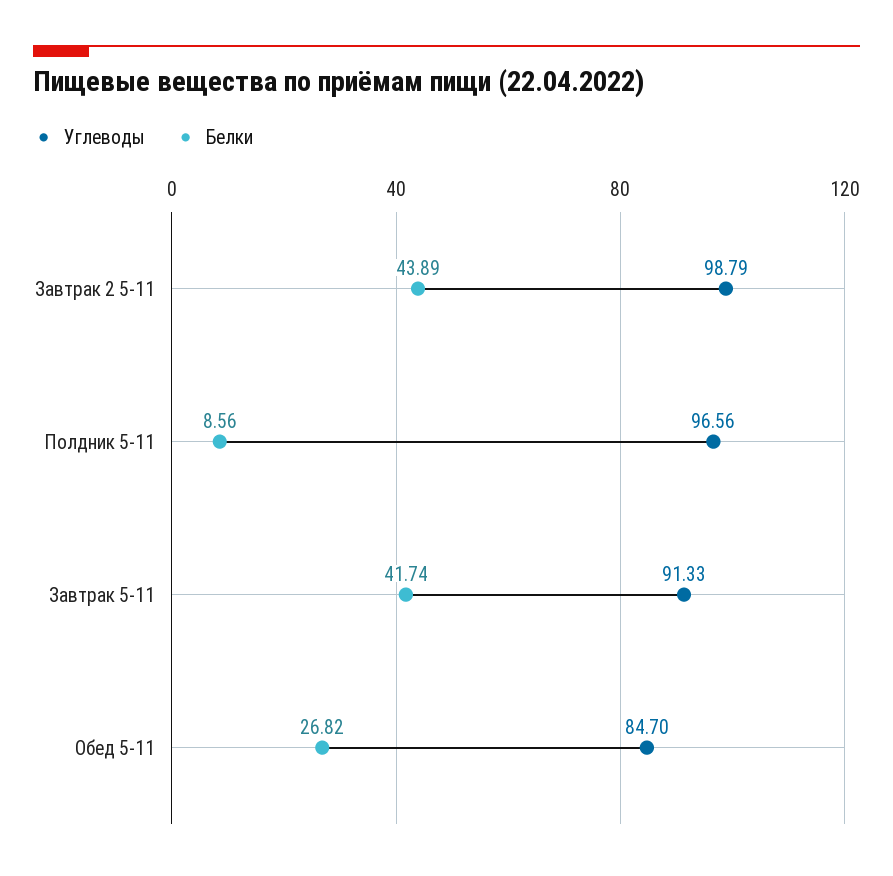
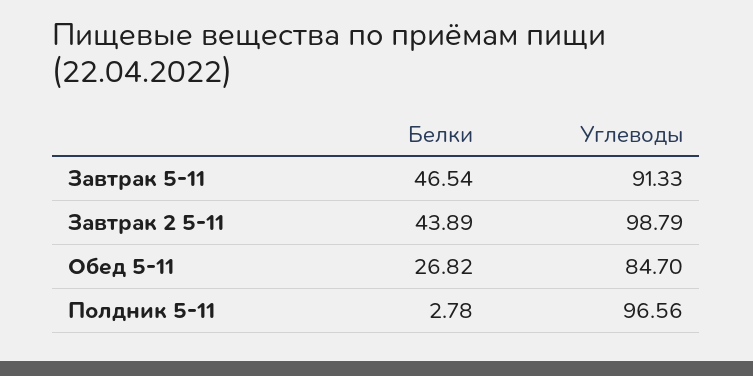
Белки, Полдник 5-11: 8.56 -> 2.78
Белки, Завтрак 5-11: 41.74 -> 46.54

